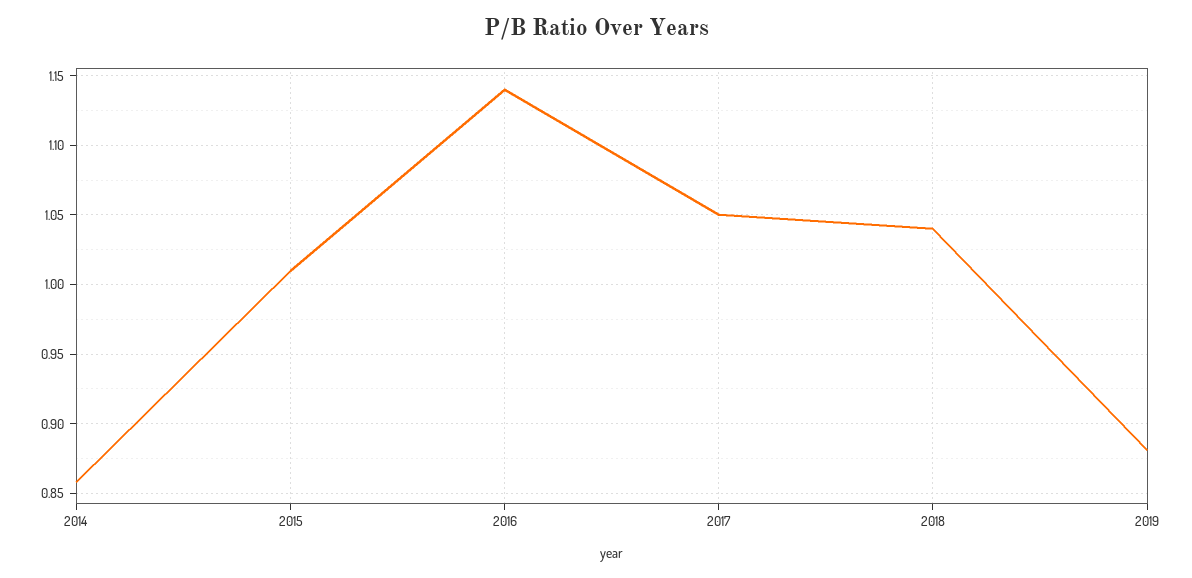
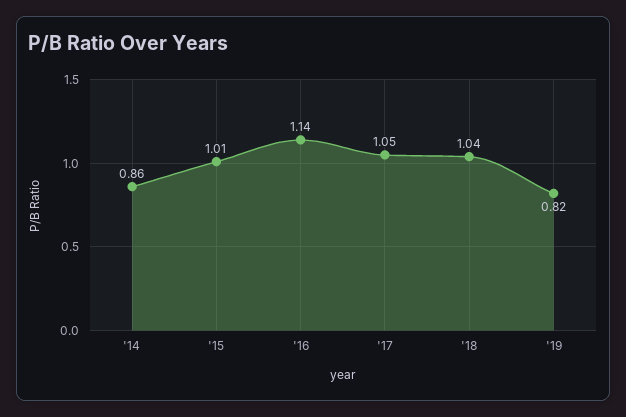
2019: 0.88 -> 0.82

